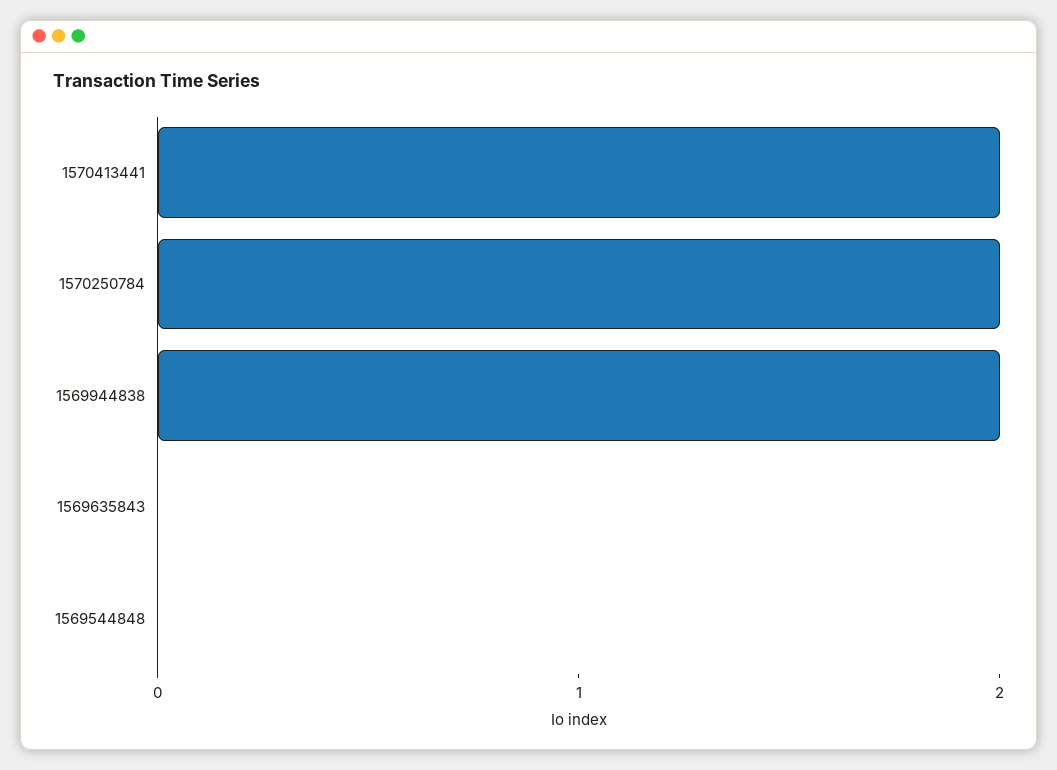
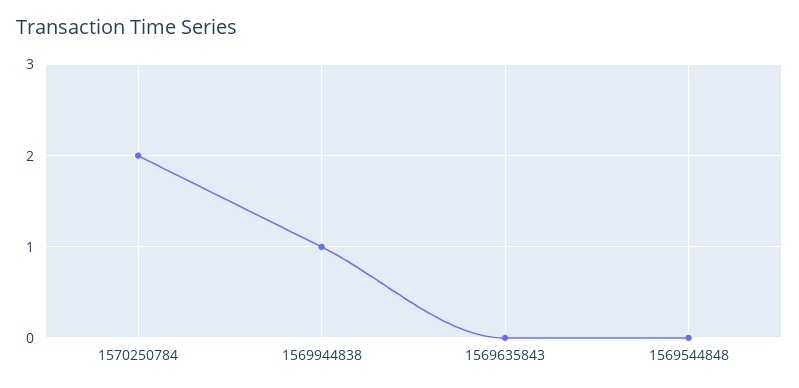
1570413441: 2 -> none
1569944838: 2 -> 1

